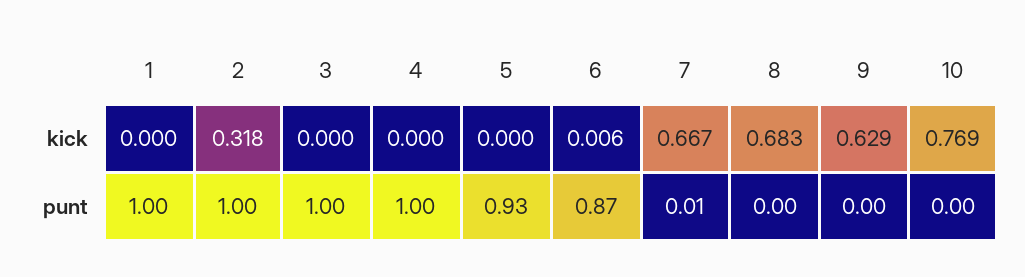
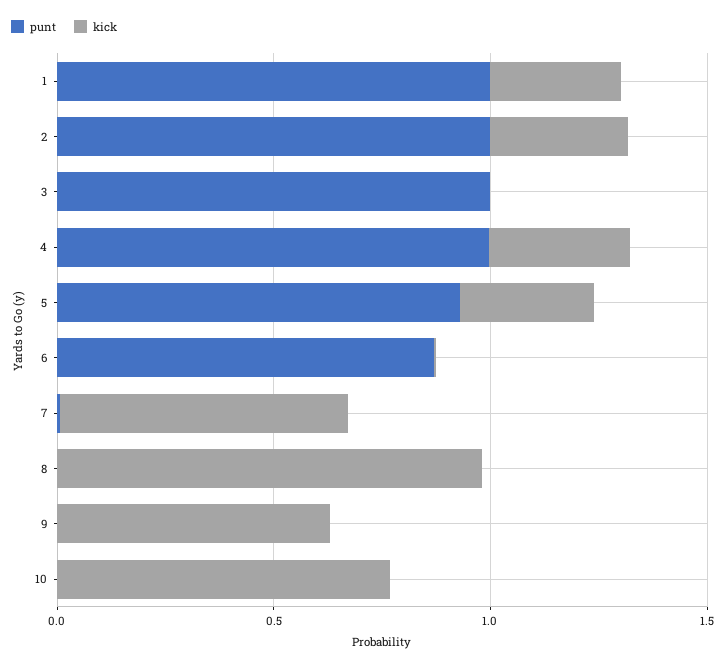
kick, 1: 0 -> 0.3
kick, 4: 0 -> 0.3
kick, 5: 0 -> 0.3
kick, 8: 0.683 -> 1

